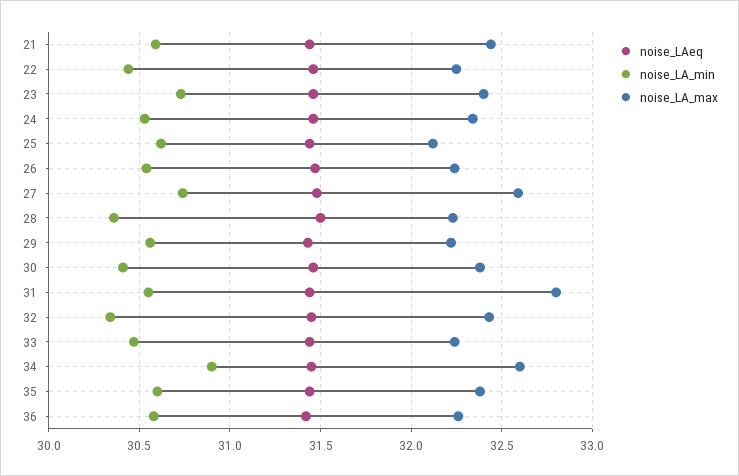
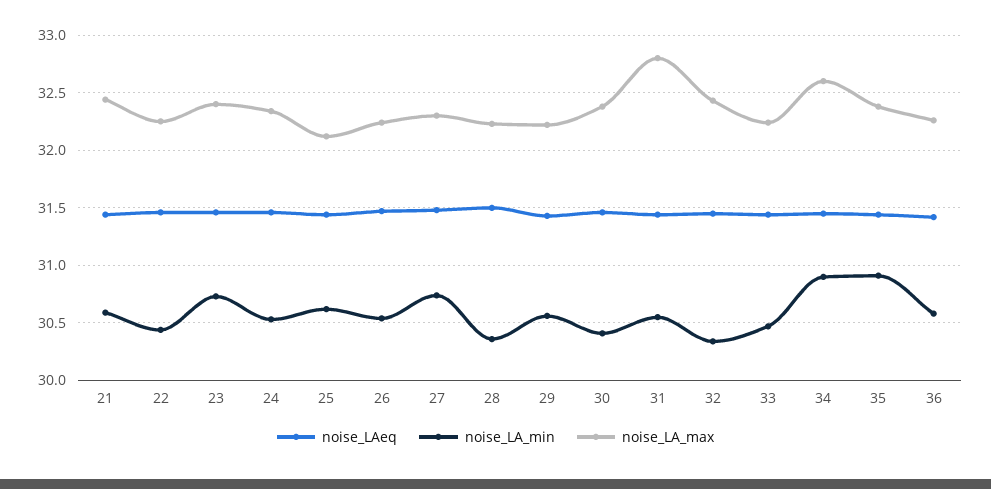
noise_LA_max, 27: 32.6 -> 32.3
noise_LA_min, 35: 30.6 -> 30.9

